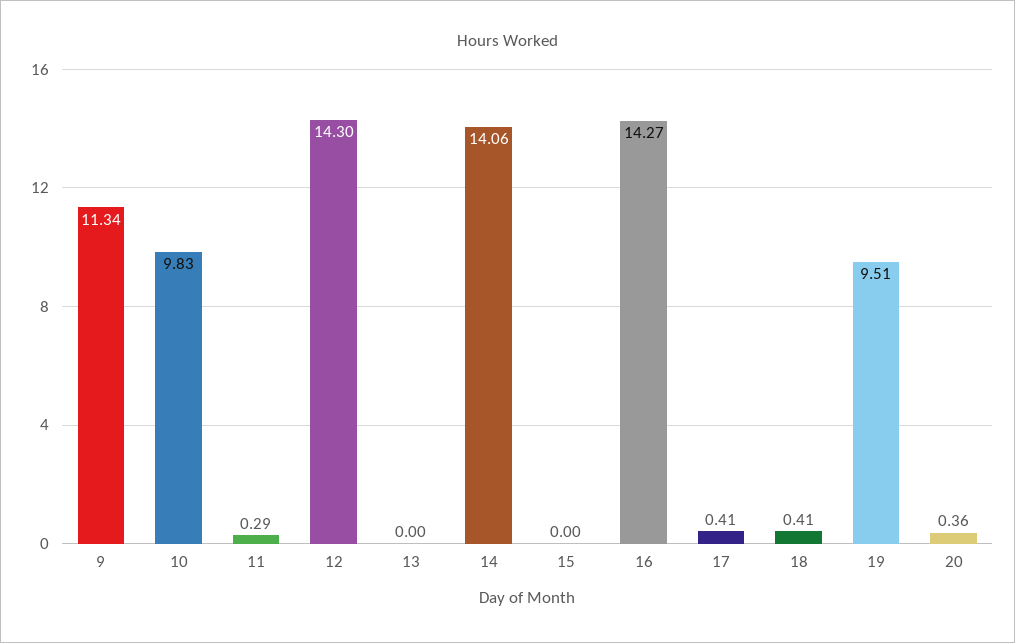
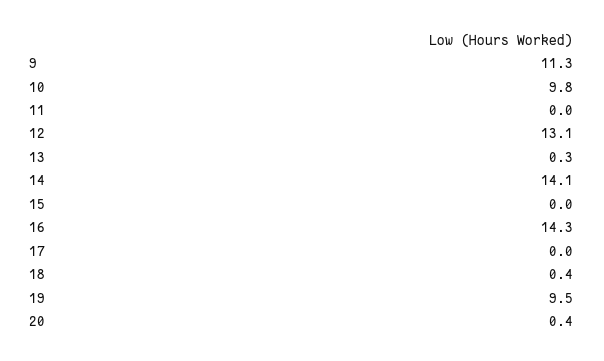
11: 0.29 -> 0
12: 14.3 -> 13.1
13: 0 -> 0.3
17: 0.41 -> 0

